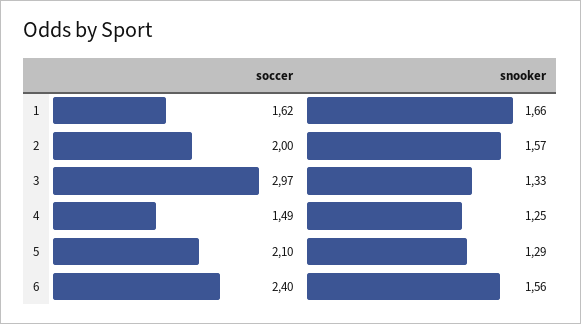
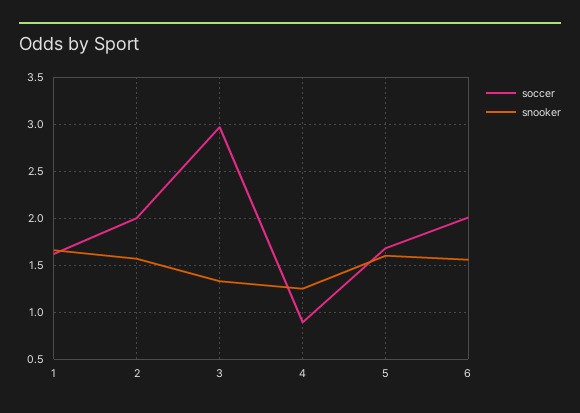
soccer, 4: 1.49 -> 0.9
soccer, 5: 2.1 -> 1.7
snooker, 5: 1.29 -> 1.6
soccer, 6: 2.4 -> 2

